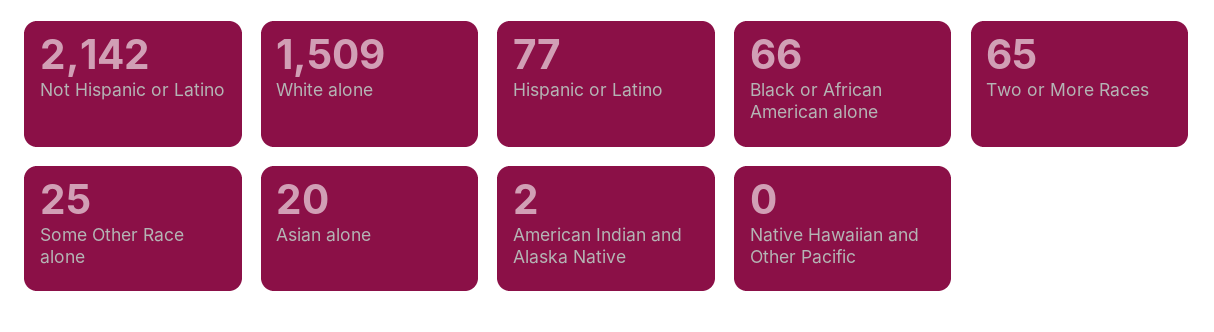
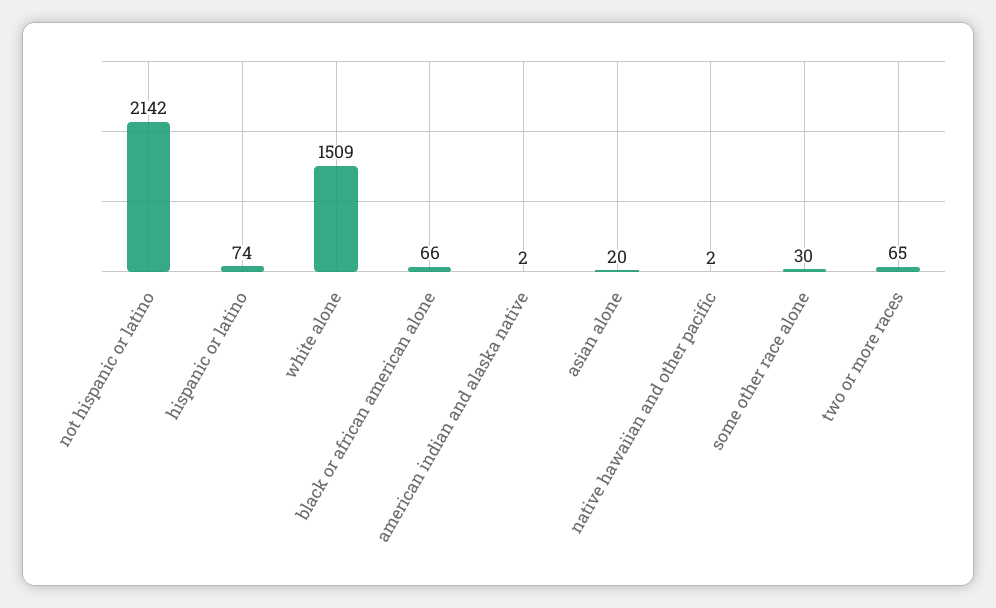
Hispanic or Latino: 77 -> 74
Some Other Race alone: 25 -> 30
Native Hawaiian and Other Pacific: 0 -> 2

